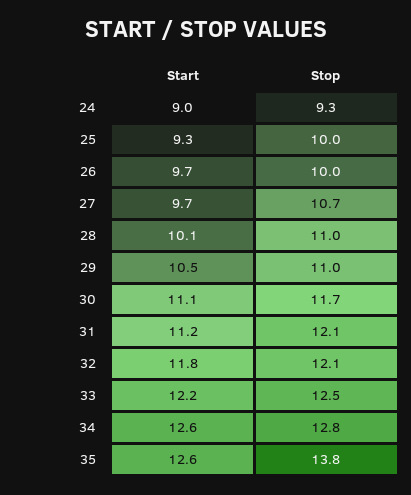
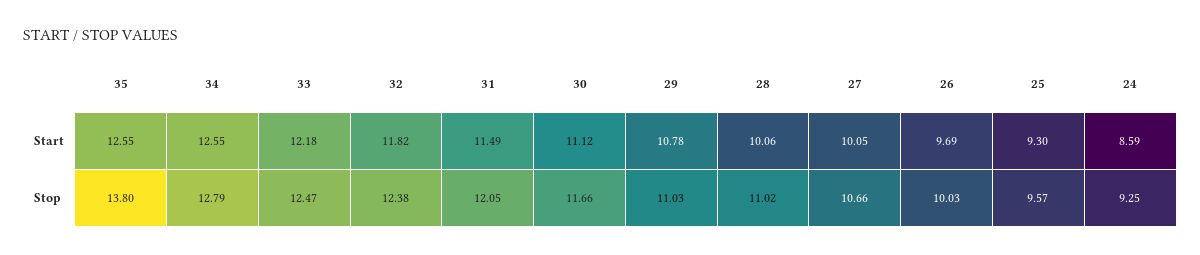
Start, 24: 9 -> 8.59
Stop, 25: 10 -> 9.57
Start, 27: 9.7 -> 10.05
Start, 29: 10.5 -> 10.78
Start, 31: 11.2 -> 11.49
Stop, 32: 12.1 -> 12.38

